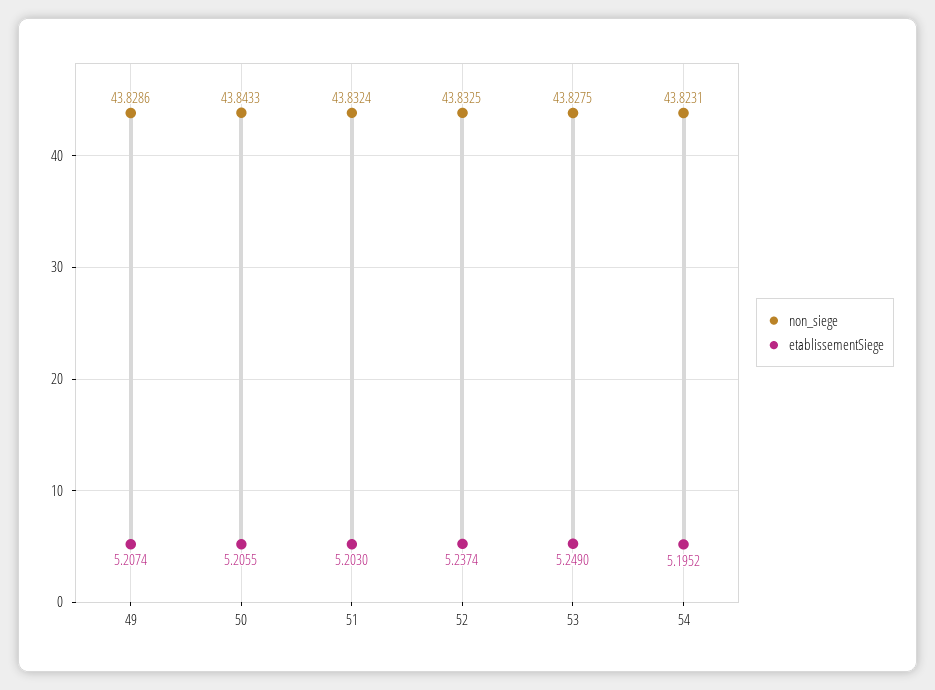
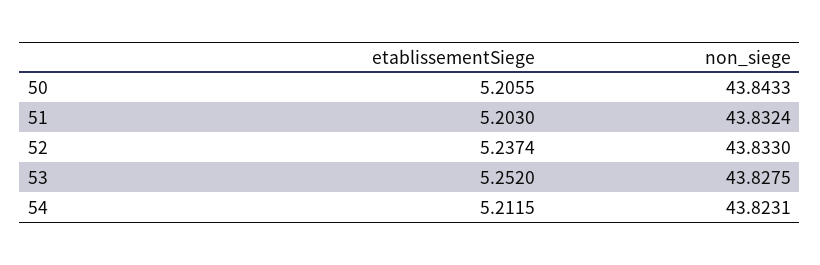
non_siege, 49: 43.8286 -> none
etablissementSiege, 49: 5.2074 -> none
non_siege, 52: 43.8325 -> 43.833
etablissementSiege, 53: 5.249 -> 5.252
etablissementSiege, 54: 5.1952 -> 5.2115

